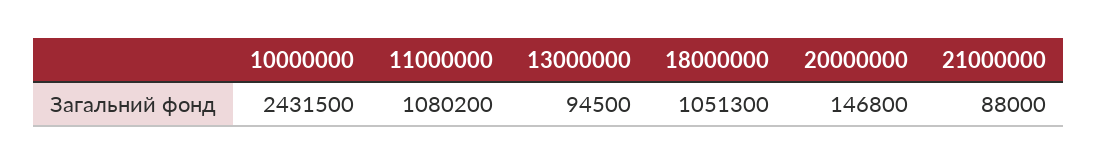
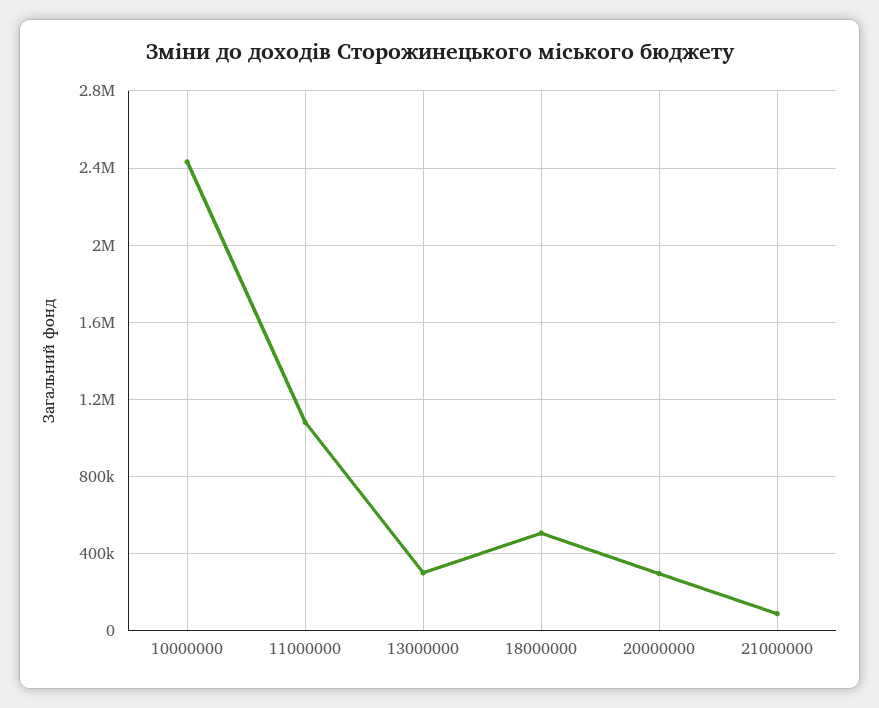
13000000: 94500 -> 300000
18000000: 1051300 -> 500000
20000000: 146800 -> 300000

